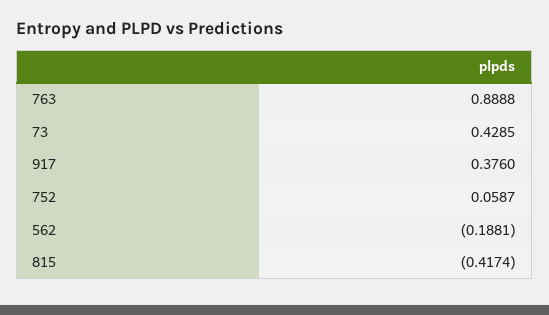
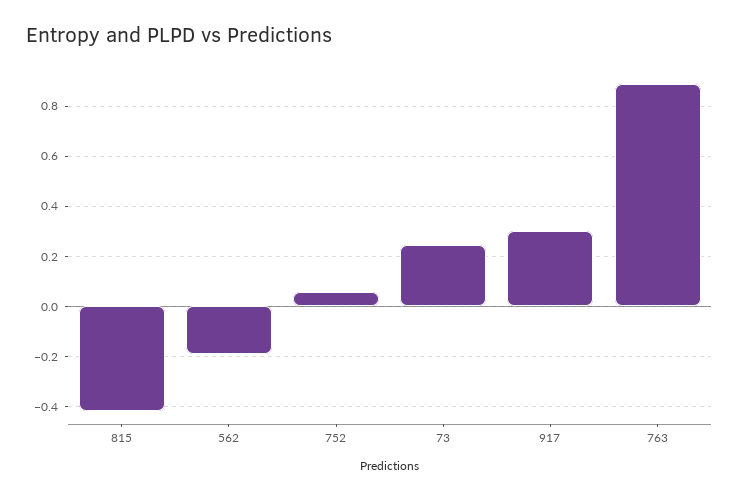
73: 0.4285 -> 0.25
917: 0.376 -> 0.3

